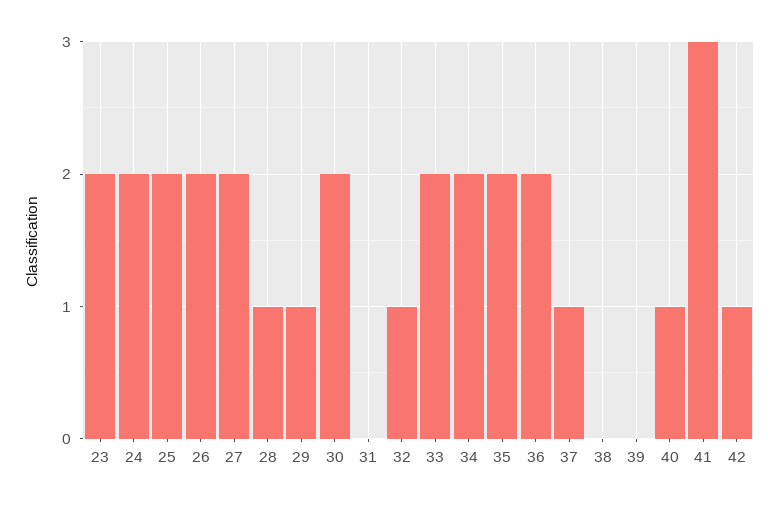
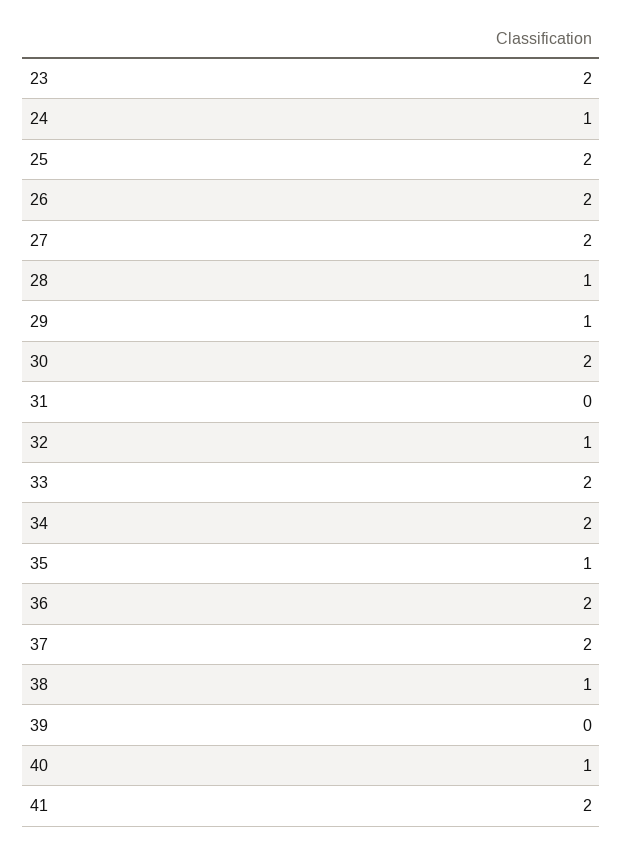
24: 2 -> 1
35: 2 -> 1
37: 1 -> 2
38: 0 -> 1
41: 3 -> 2
42: 1 -> none

